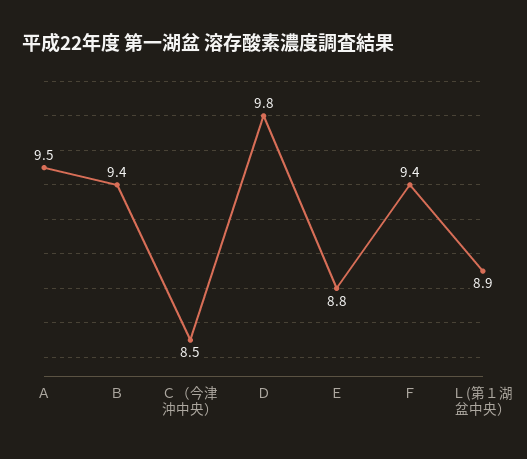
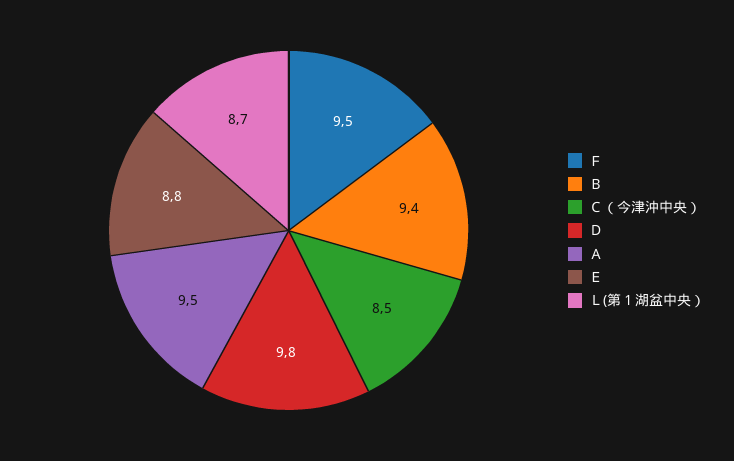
Ｆ: 9.4 -> 9.5
Ｌ(第１湖盆中央）: 8.9 -> 8.7

